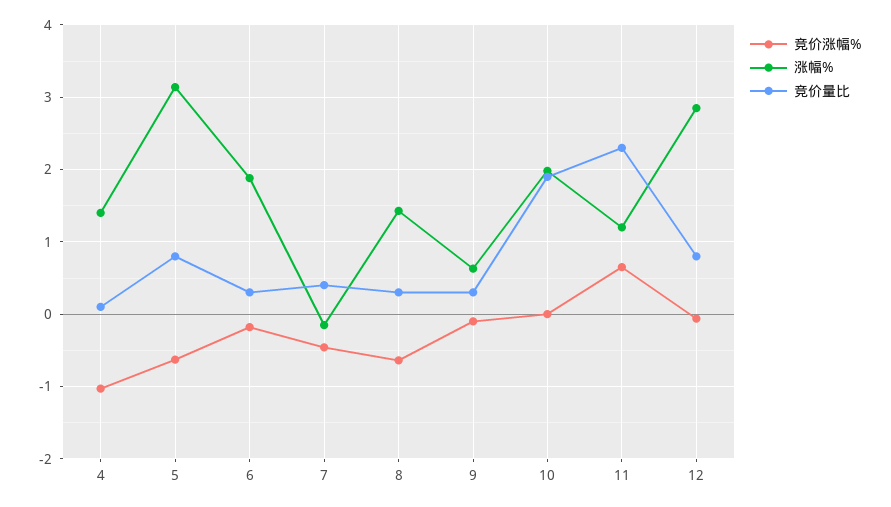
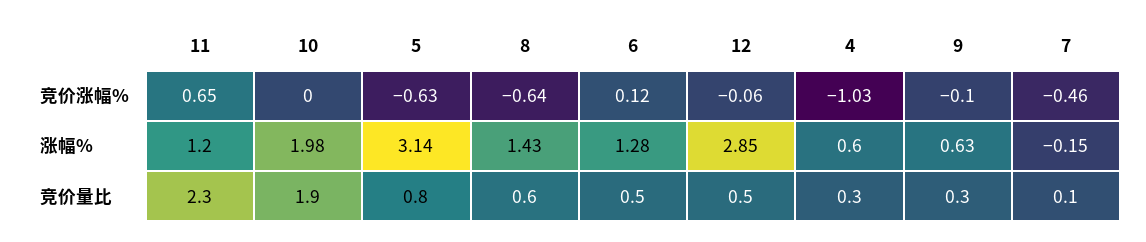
涨幅%, 4: 1.4 -> 0.6
竞价量比, 4: 0.1 -> 0.3
竞价涨幅%, 6: -0.2 -> 0.12
涨幅%, 6: 1.9 -> 1.28
竞价量比, 6: 0.3 -> 0.5
竞价量比, 7: 0.4 -> 0.1
竞价量比, 8: 0.3 -> 0.6
竞价量比, 12: 0.8 -> 0.5

